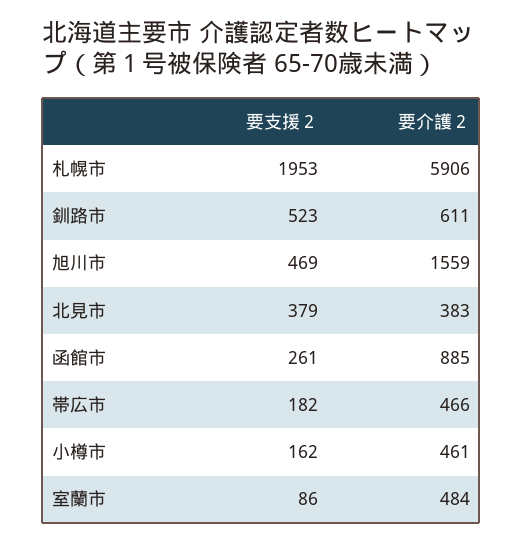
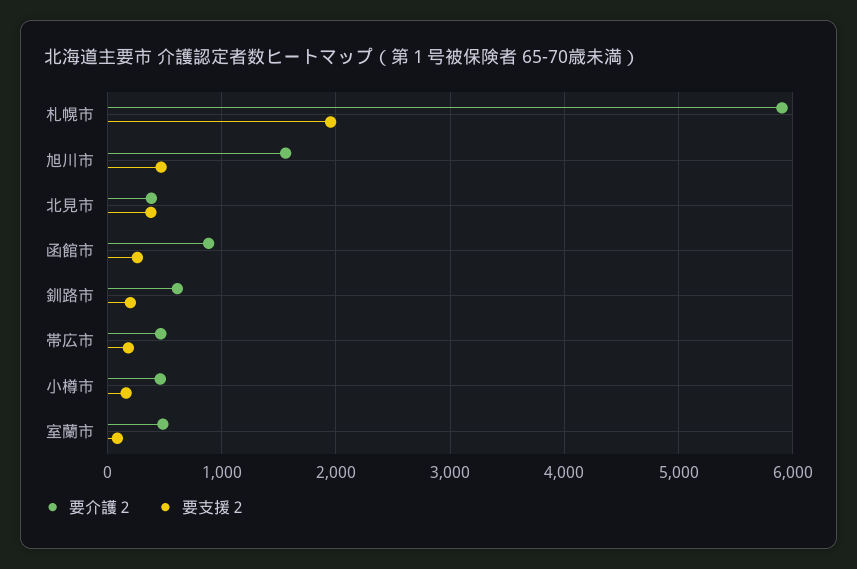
要支援２, 釧路市: 523 -> 200

